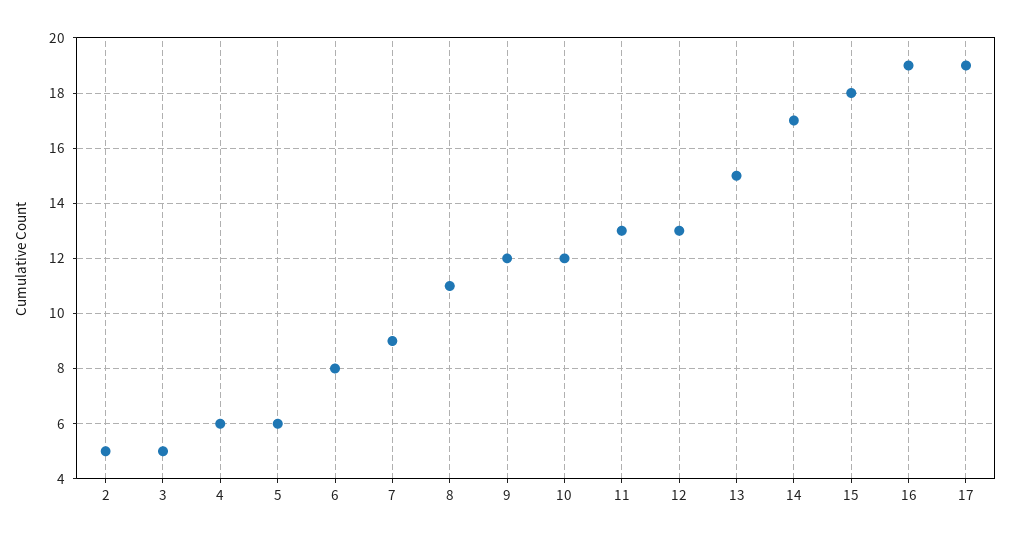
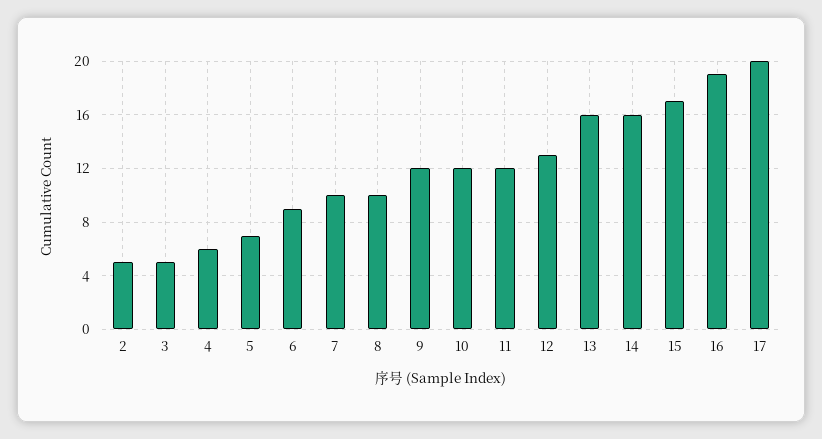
5: 6 -> 7
6: 8 -> 9
7: 9 -> 10
8: 11 -> 10
11: 13 -> 12
13: 15 -> 16
14: 17 -> 16
15: 18 -> 17
17: 19 -> 20

